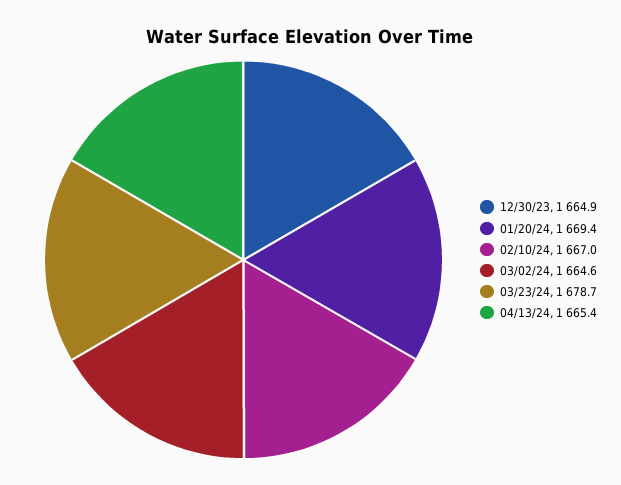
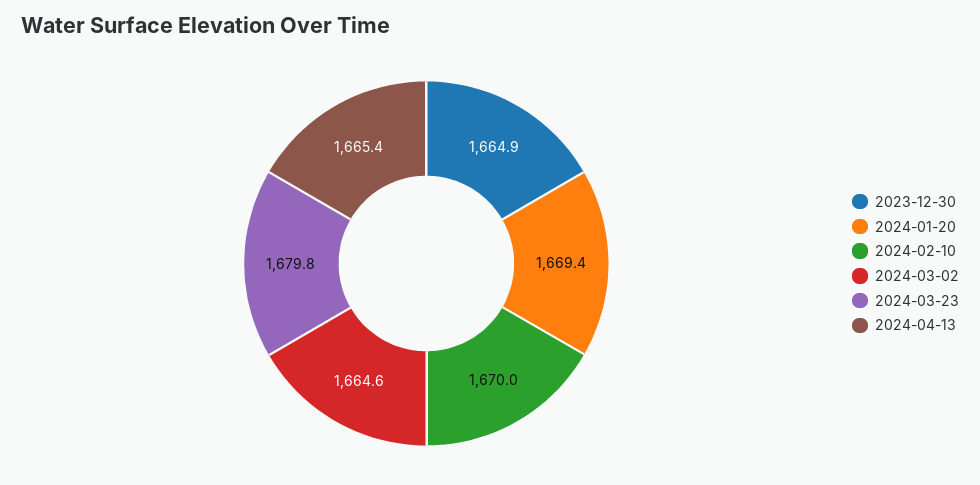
02/10/24: 1667 -> 1670
03/23/24: 1678.7 -> 1679.8

